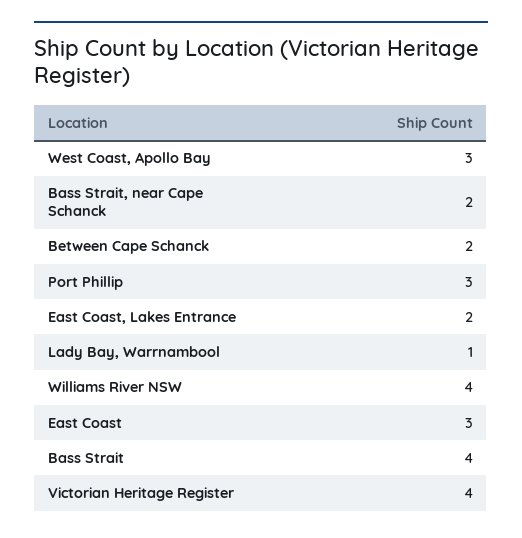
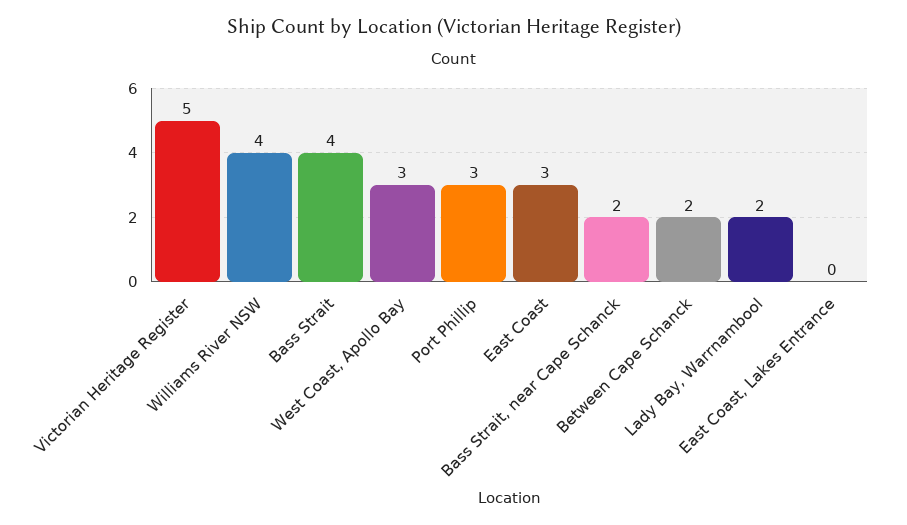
East Coast, Lakes Entrance: 2 -> 0
Lady Bay, Warrnambool: 1 -> 2
Victorian Heritage Register: 4 -> 5

